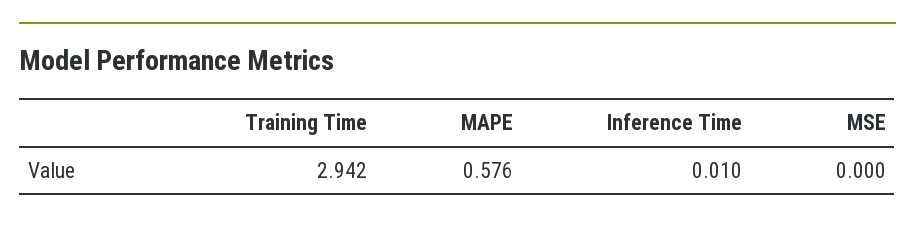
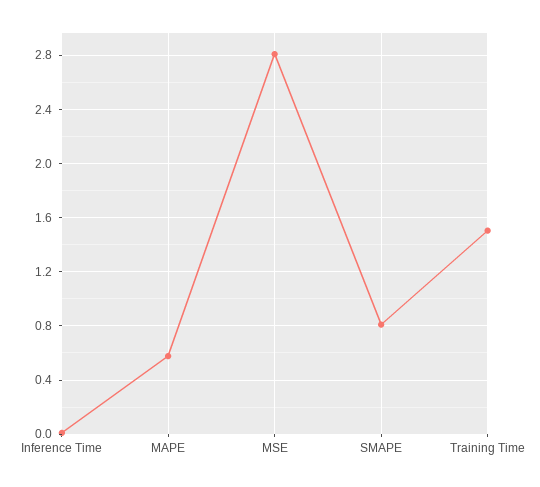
Training Time: 2.942 -> 1.5
MSE: 0 -> 2.8
SMAPE: none -> 0.8

